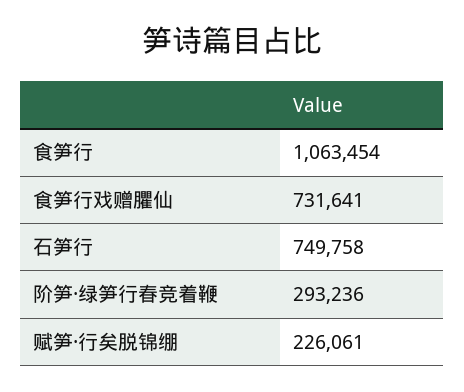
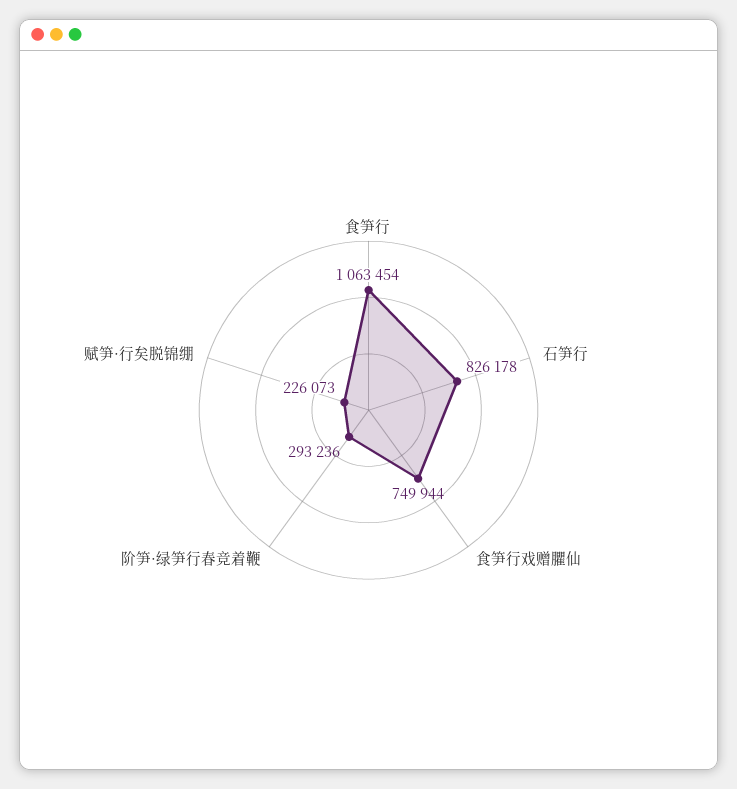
食笋行戏赠臞仙: 731641 -> 749944
石笋行: 749758 -> 826178
赋笋·行矣脱锦绷: 226061 -> 226073

